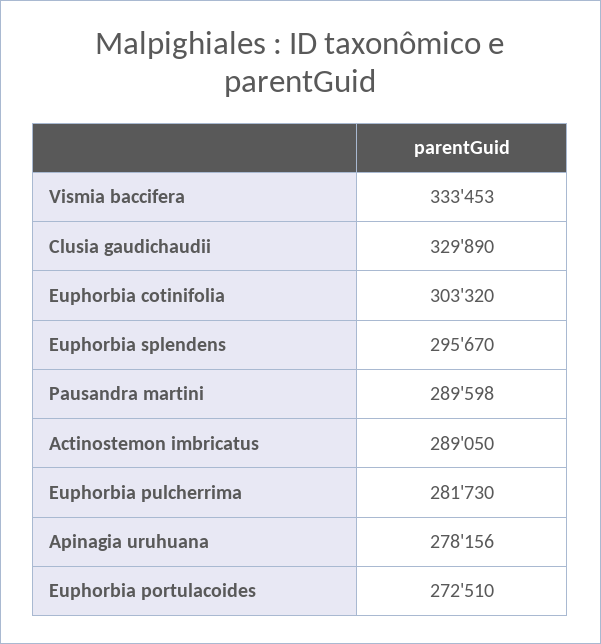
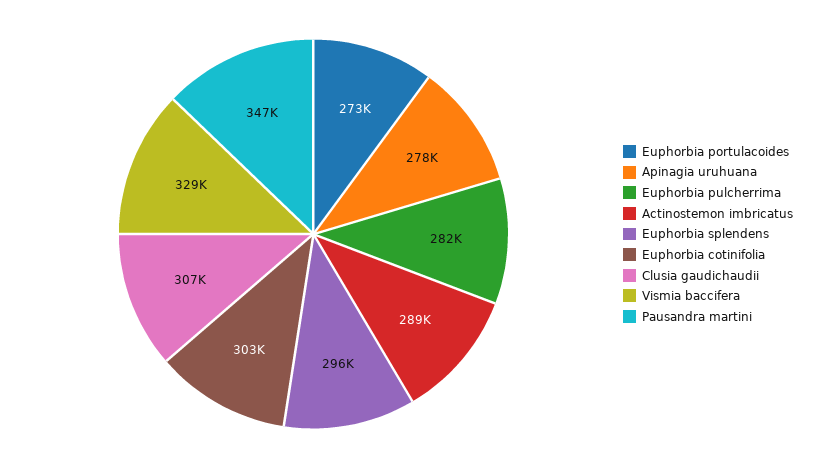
Vismia baccifera: 333453 -> 329000
Clusia gaudichaudii: 329890 -> 307000
Pausandra martini: 289598 -> 347000

